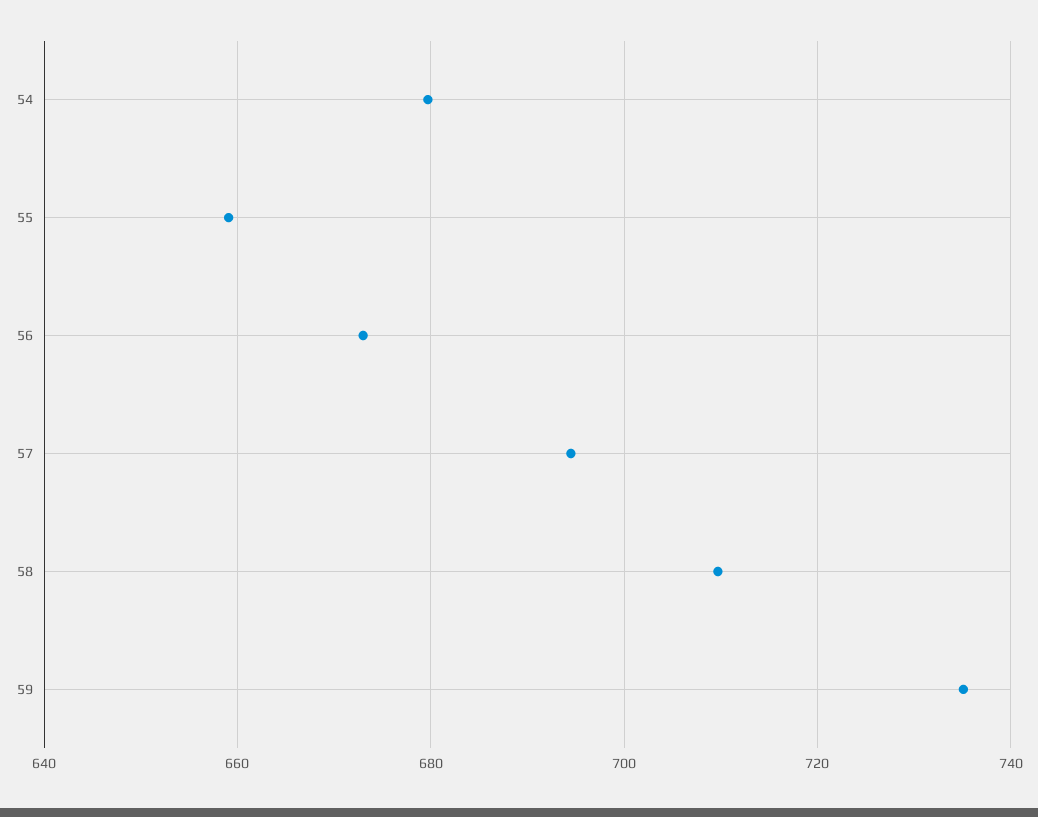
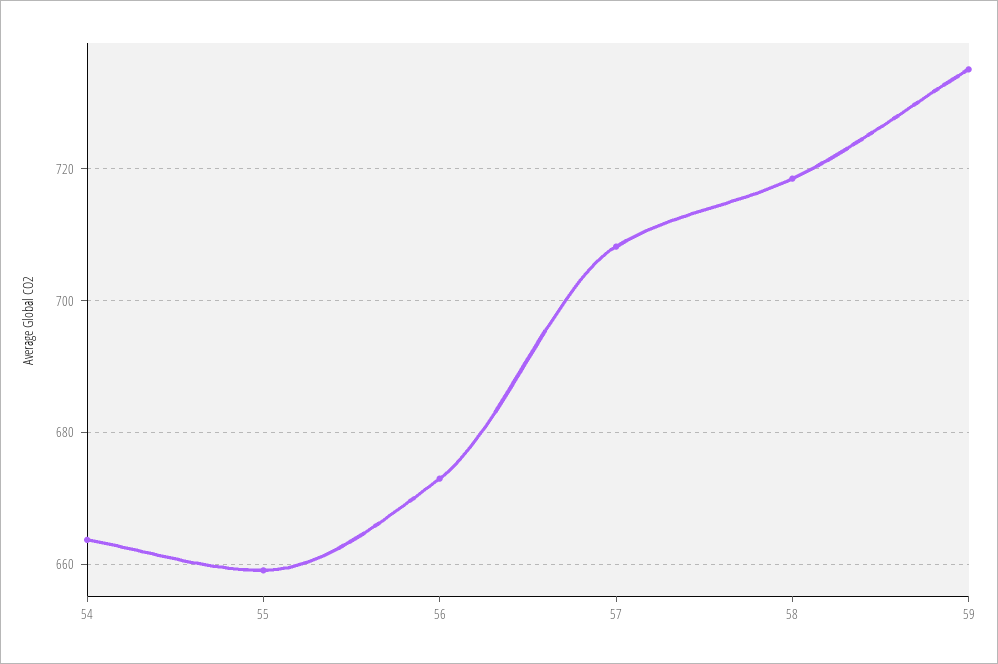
54: 680 -> 664
57: 694 -> 708
58: 710 -> 718

